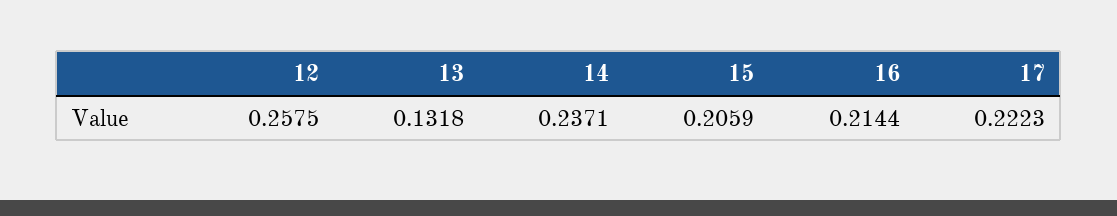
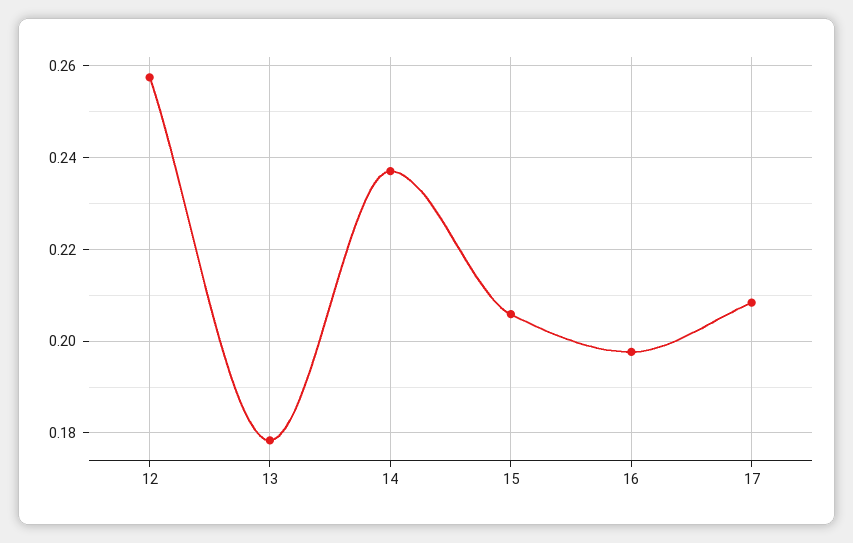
13: 0.1318 -> 0.178
16: 0.2144 -> 0.198
17: 0.2223 -> 0.208

